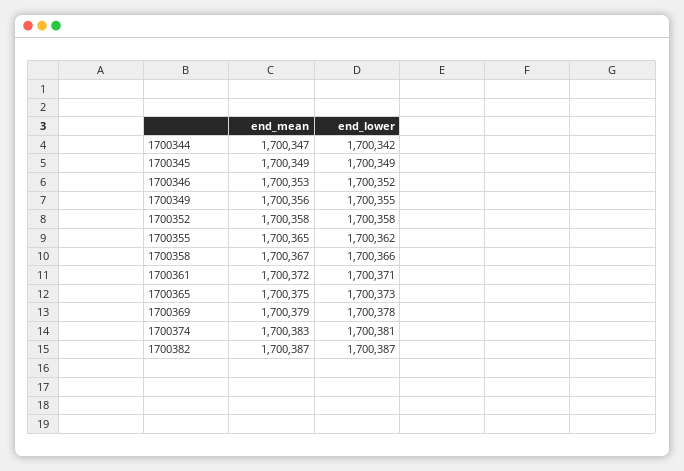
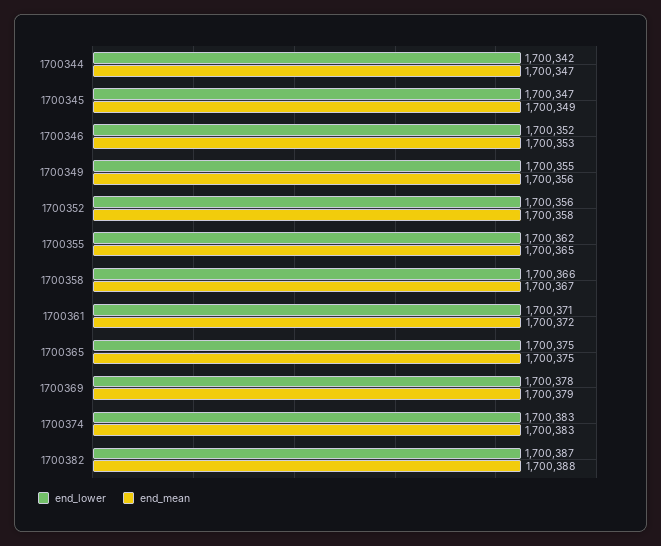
end_lower, 1700345: 1700349 -> 1700347
end_lower, 1700352: 1700358 -> 1700356
end_lower, 1700365: 1700373 -> 1700375
end_lower, 1700374: 1700381 -> 1700383
end_mean, 1700382: 1700387 -> 1700388

